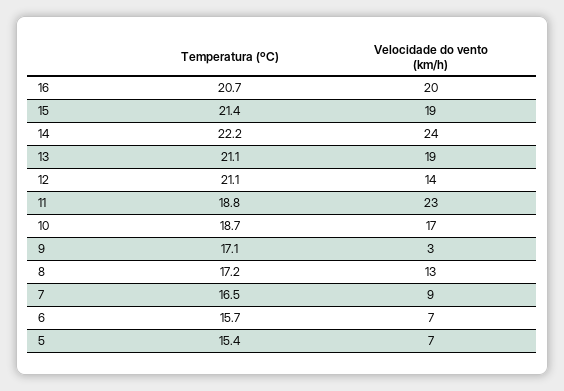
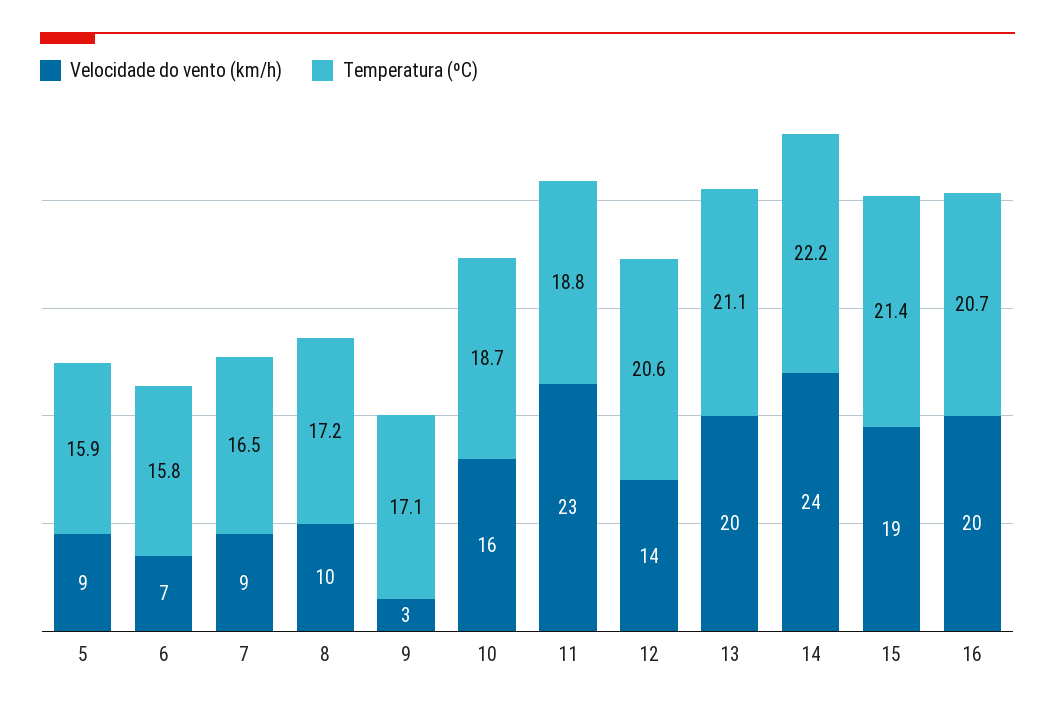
Velocidade do vento (km/h), 13: 19 -> 20
Temperatura (ºC), 12: 21.1 -> 20.6
Velocidade do vento (km/h), 10: 17 -> 16
Velocidade do vento (km/h), 8: 13 -> 10
Temperatura (ºC), 6: 15.7 -> 15.8
Temperatura (ºC), 5: 15.4 -> 15.9
Velocidade do vento (km/h), 5: 7 -> 9

